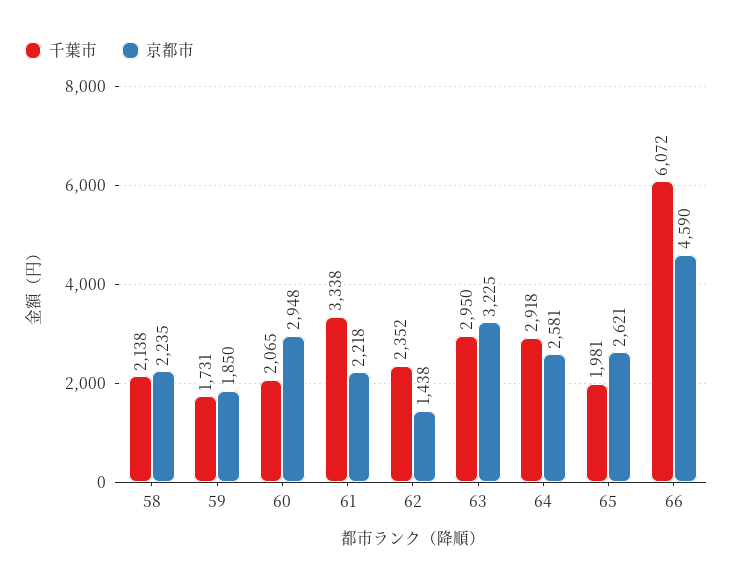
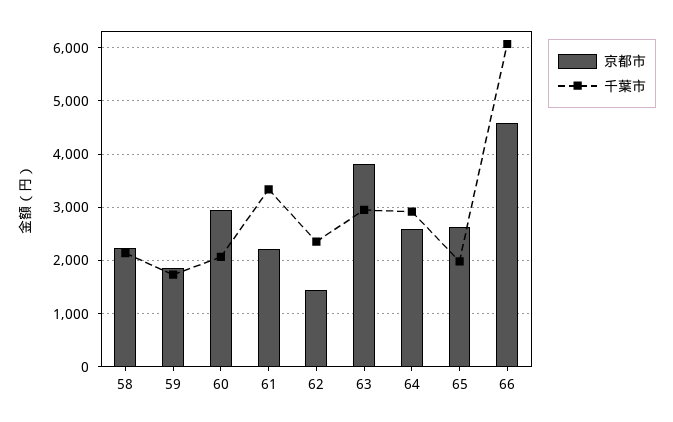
京都市, 63: 3225 -> 3800

